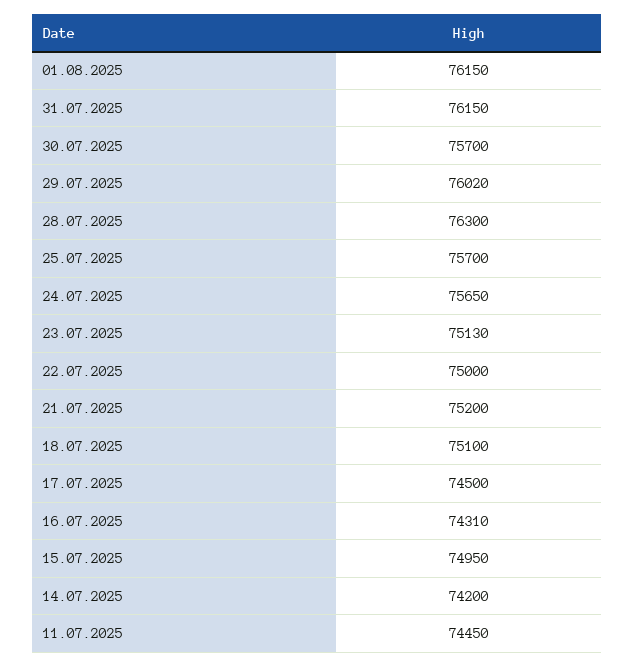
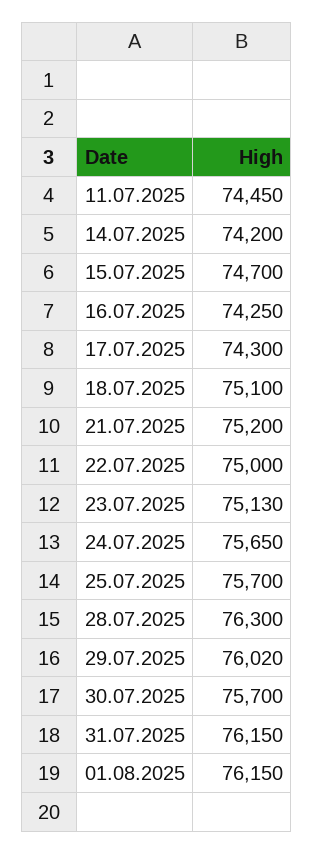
17.07.2025: 74500 -> 74300
16.07.2025: 74310 -> 74250
15.07.2025: 74950 -> 74700

